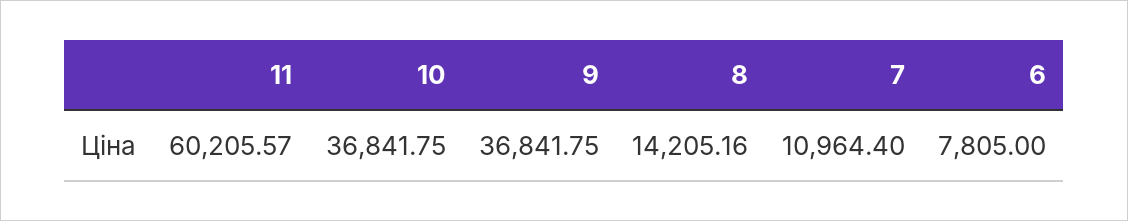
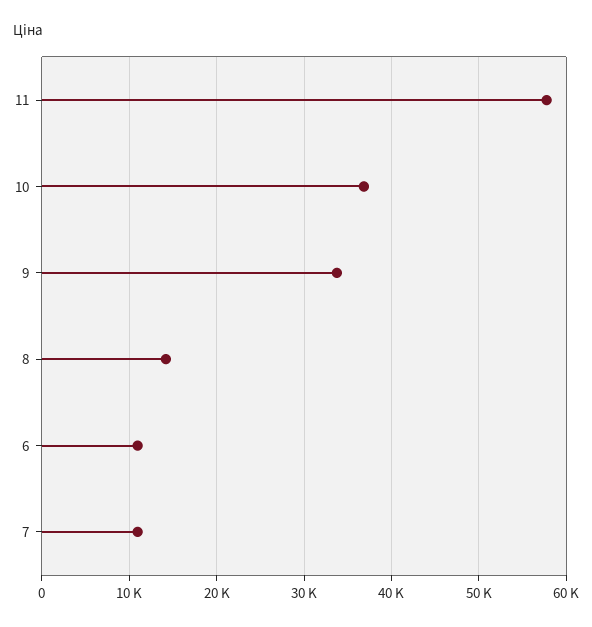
11: 60205.57 -> 58000
9: 36841.75 -> 34000
6: 7805 -> 11000

